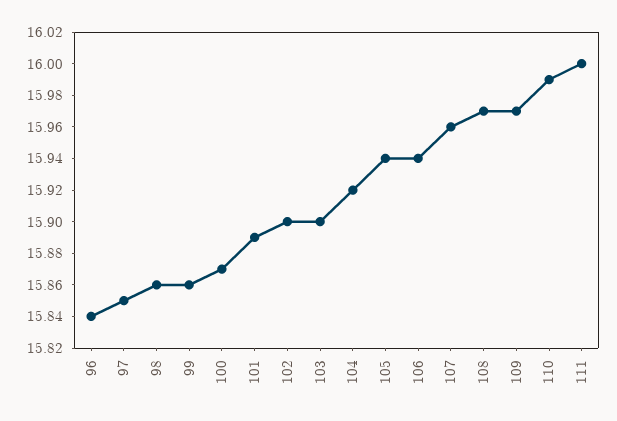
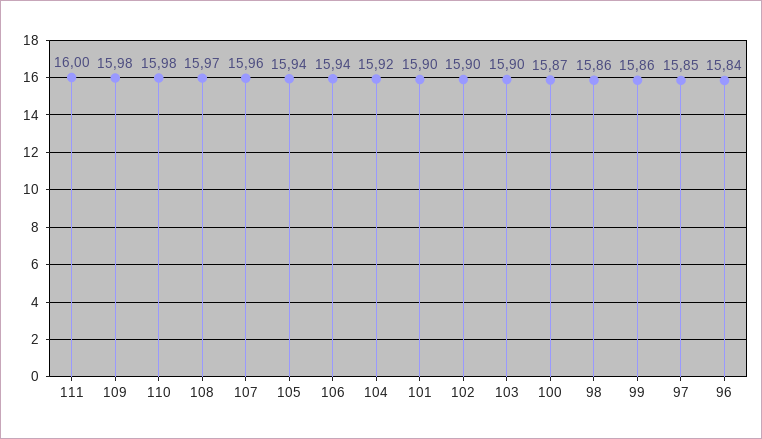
101: 15.89 -> 15.9
109: 15.97 -> 15.98
110: 15.99 -> 15.98

